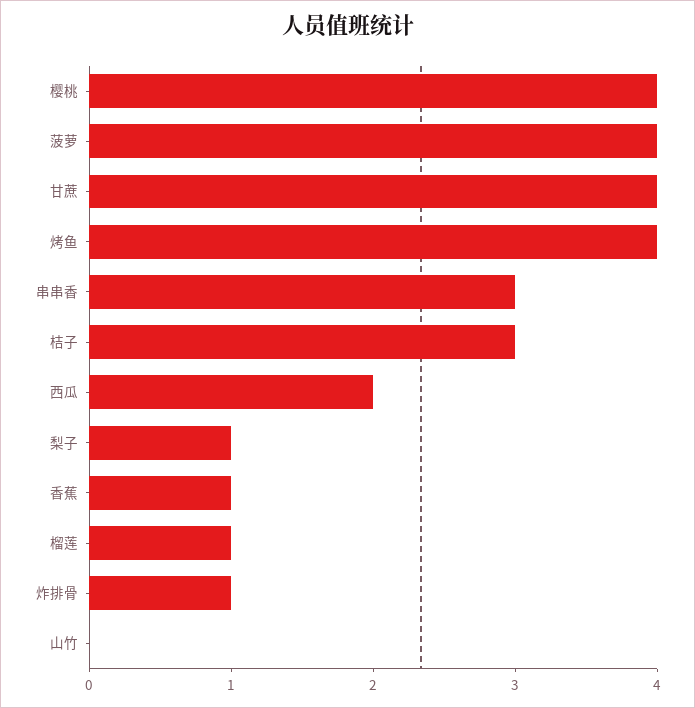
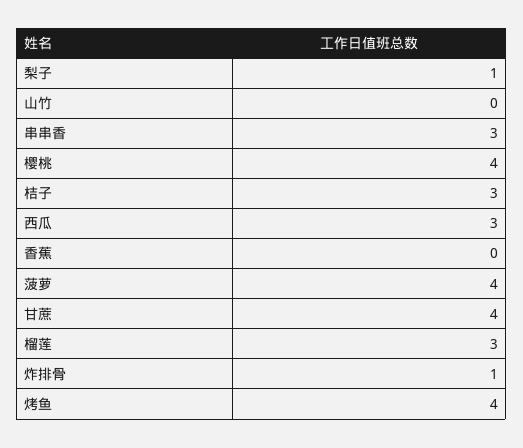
西瓜: 2 -> 3
香蕉: 1 -> 0
榴莲: 1 -> 3

